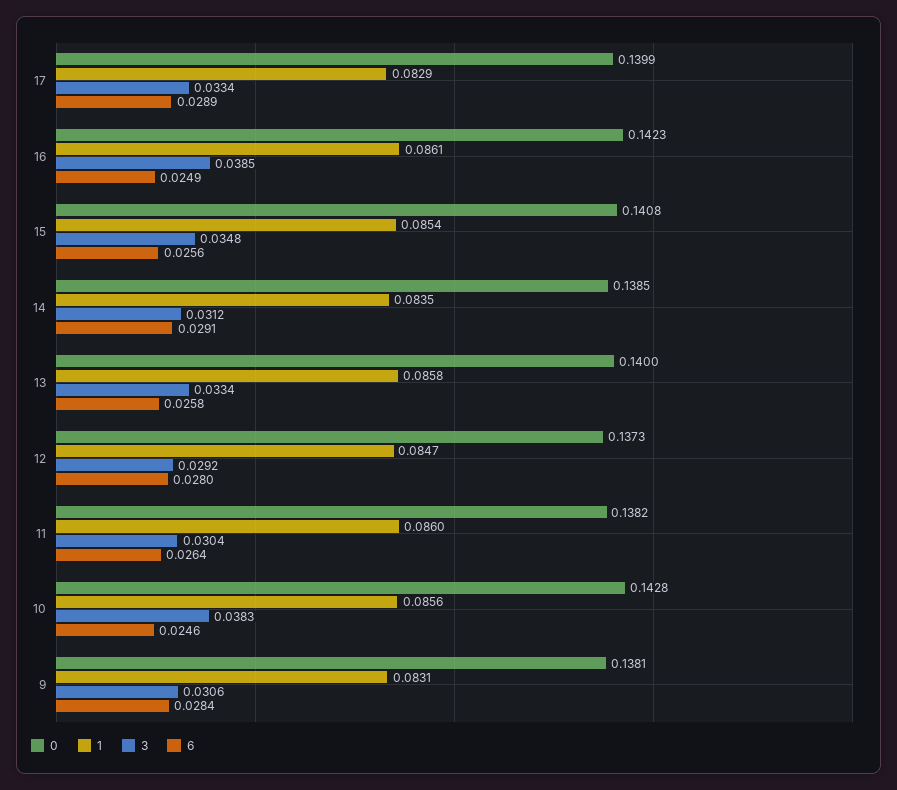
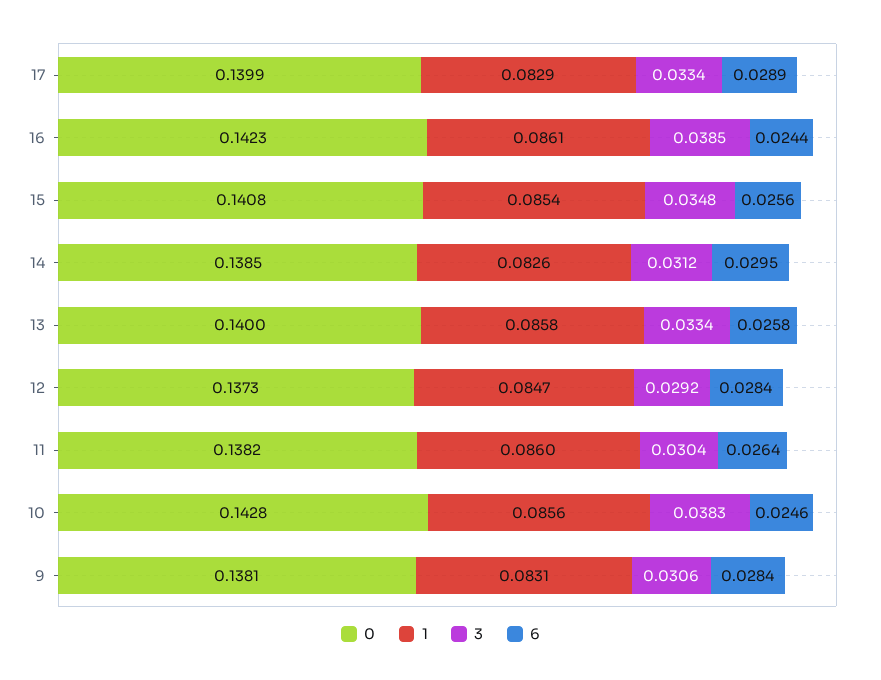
6, 16: 0.0249 -> 0.0244
1, 14: 0.0835 -> 0.0826
6, 14: 0.0291 -> 0.0295
6, 12: 0.028 -> 0.0284

